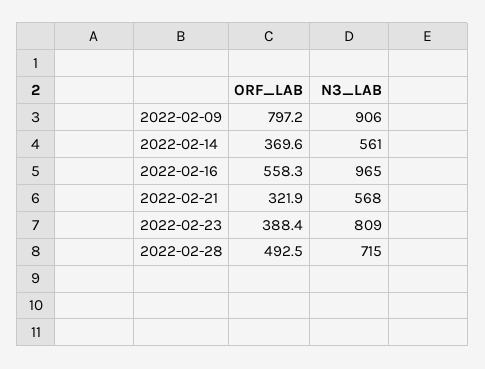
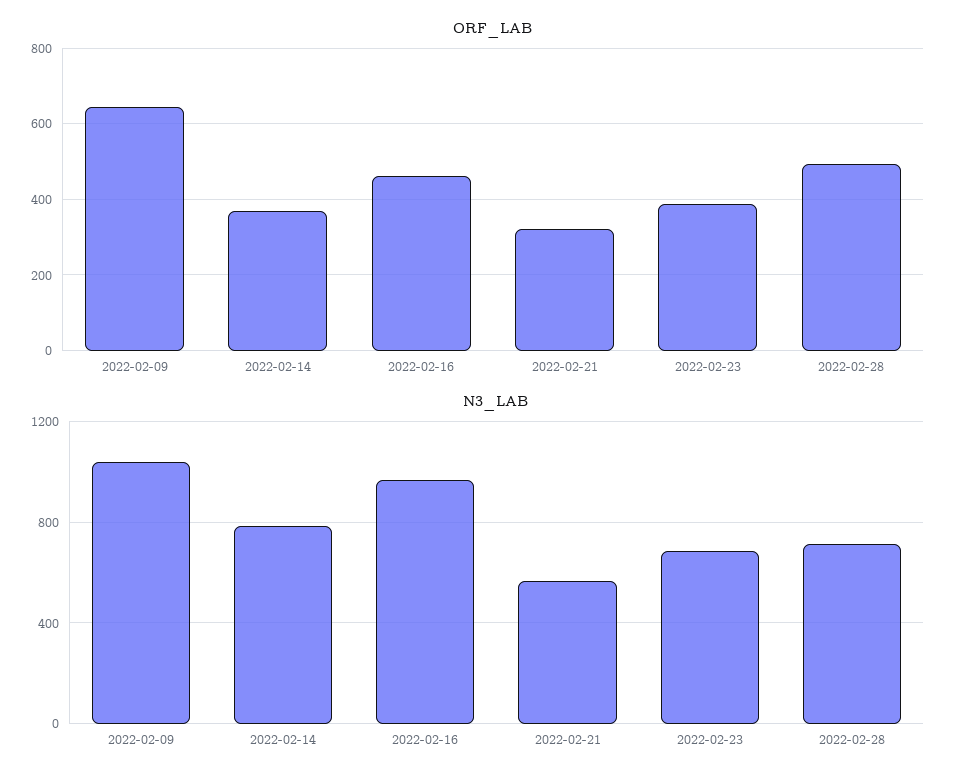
ORF_LAB, 2022-02-09: 797.2 -> 640
N3_LAB, 2022-02-09: 906 -> 1050
N3_LAB, 2022-02-14: 561 -> 800
ORF_LAB, 2022-02-16: 558.3 -> 460
N3_LAB, 2022-02-23: 809 -> 700

